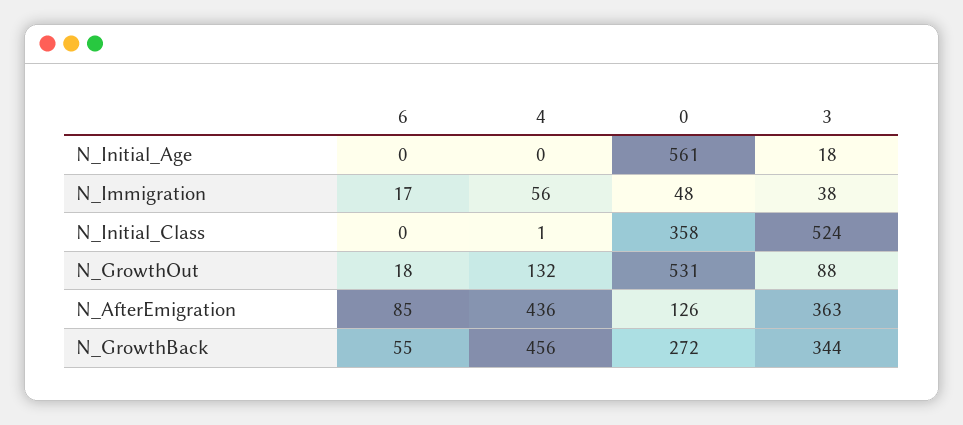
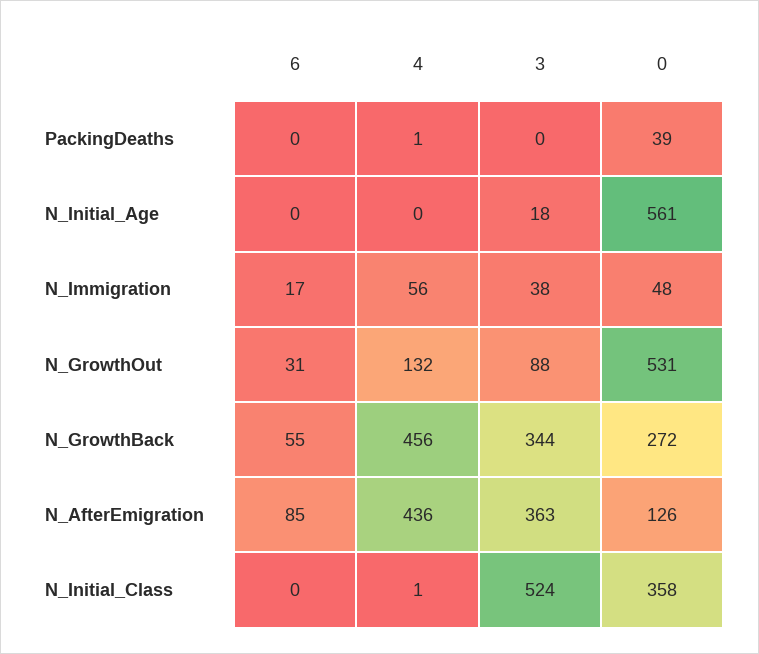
6, N_GrowthOut: 18 -> 31
6, PackingDeaths: none -> 0
4, PackingDeaths: none -> 1
3, PackingDeaths: none -> 0
0, PackingDeaths: none -> 39

